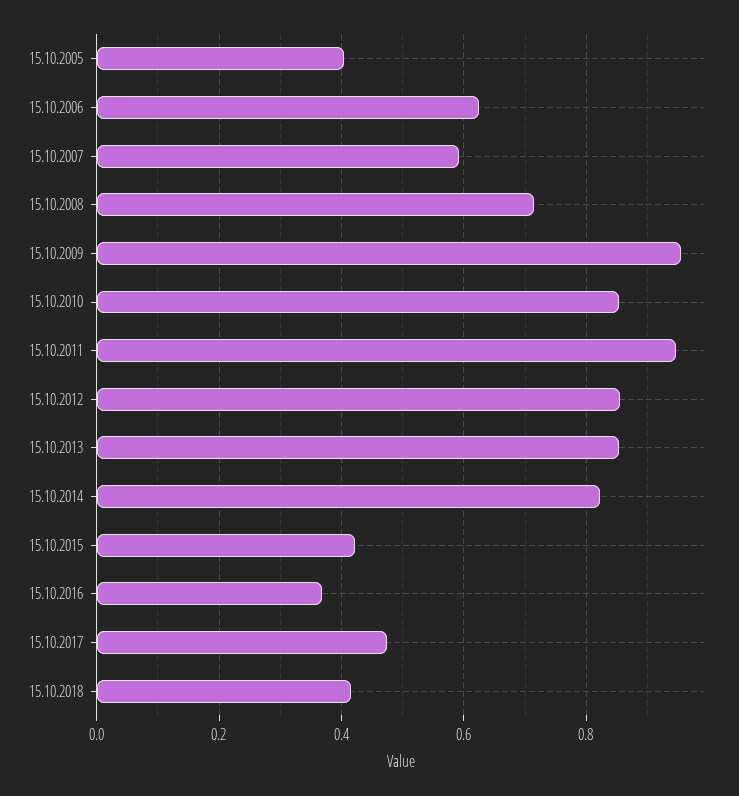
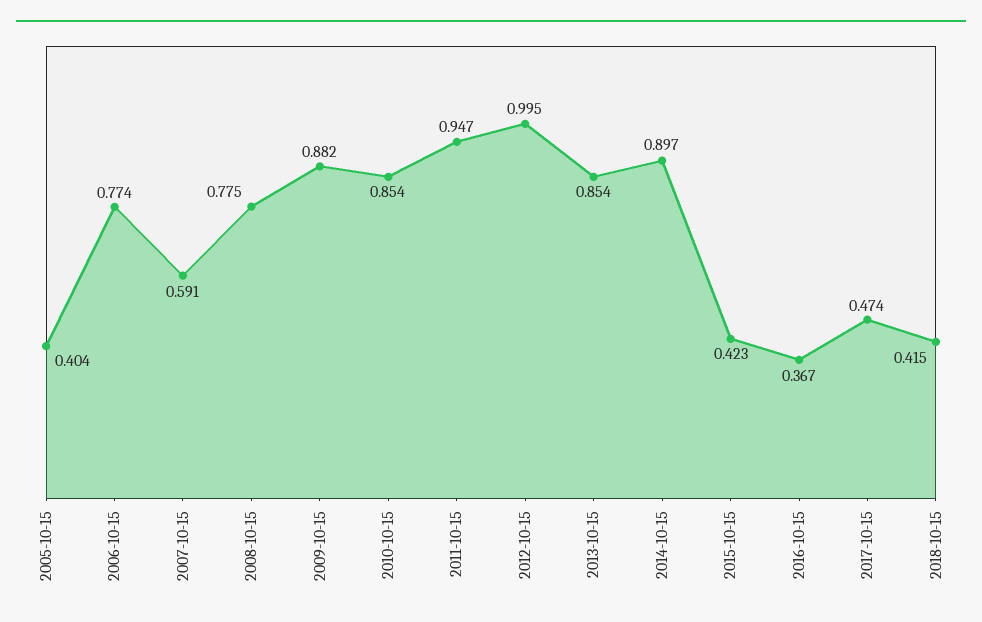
15.10.2006: 0.62 -> 0.774
15.10.2008: 0.72 -> 0.775
15.10.2009: 0.96 -> 0.882
15.10.2012: 0.86 -> 0.995
15.10.2014: 0.82 -> 0.897

